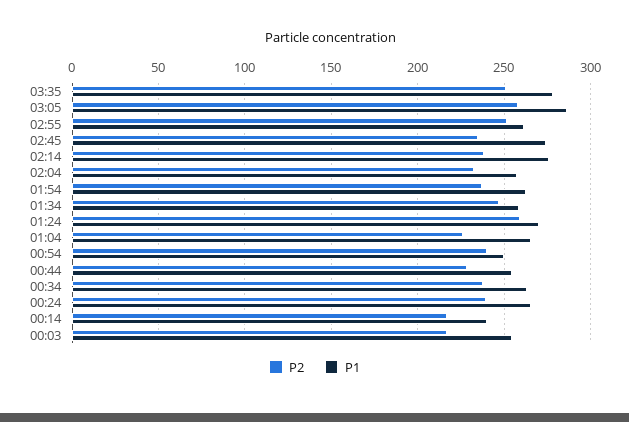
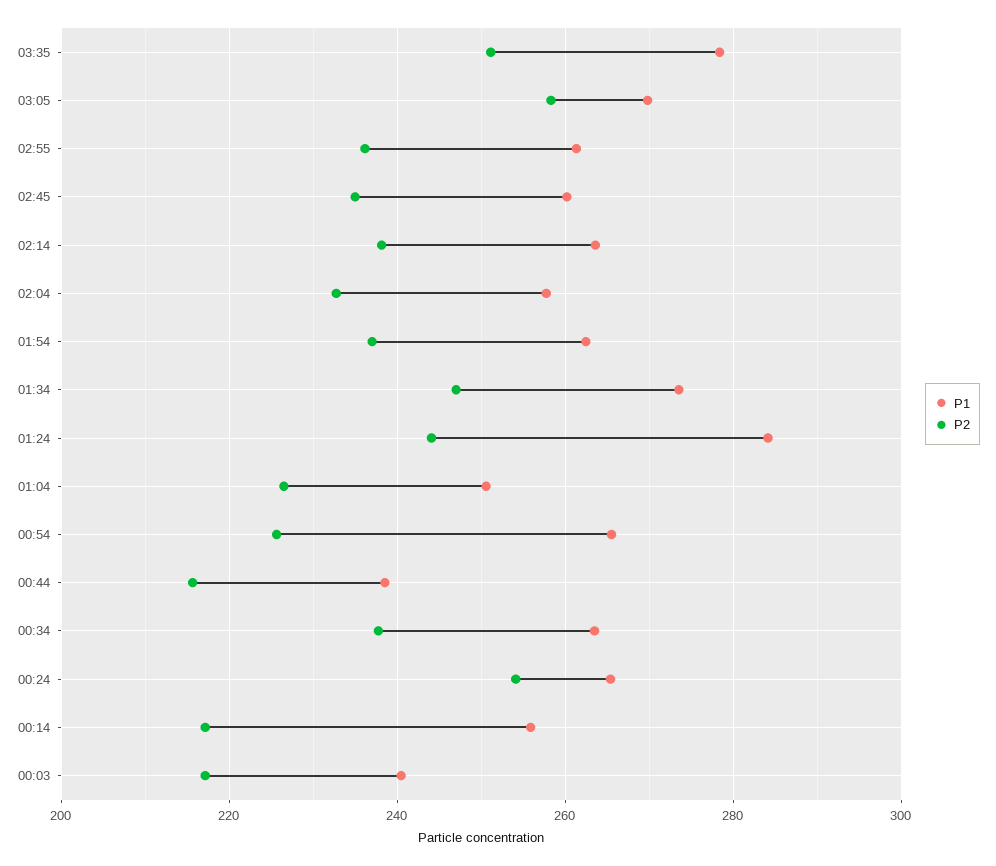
P1, 03:05: 285 -> 270
P2, 02:55: 250 -> 236
P1, 02:45: 275 -> 260
P1, 02:14: 275 -> 264
P1, 01:34: 260 -> 274
P2, 01:24: 260 -> 244
P1, 01:24: 270 -> 284
P1, 01:04: 265 -> 250
P2, 00:54: 240 -> 226
P1, 00:54: 250 -> 266
P2, 00:44: 230 -> 216
P1, 00:44: 255 -> 238
P2, 00:24: 240 -> 254
P1, 00:14: 240 -> 256
P1, 00:03: 255 -> 240

